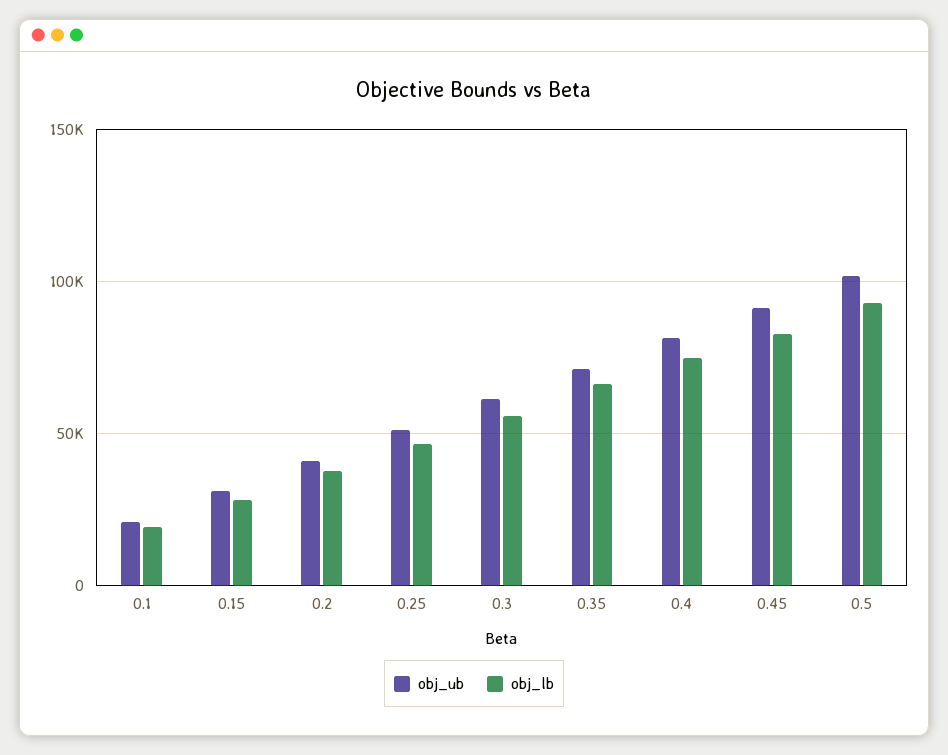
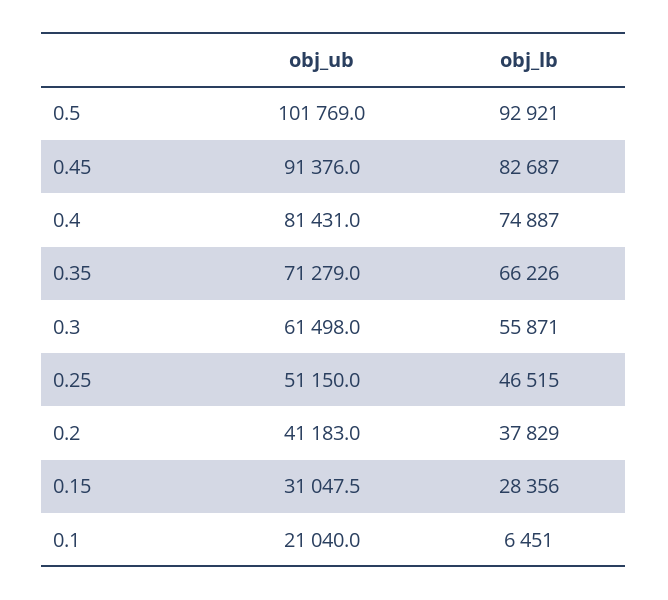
obj_lb, 0.1: 20000 -> 6451

